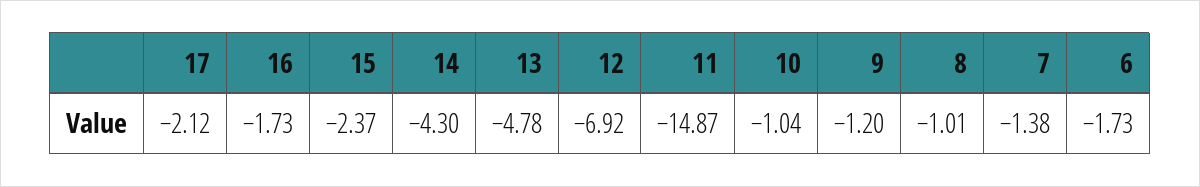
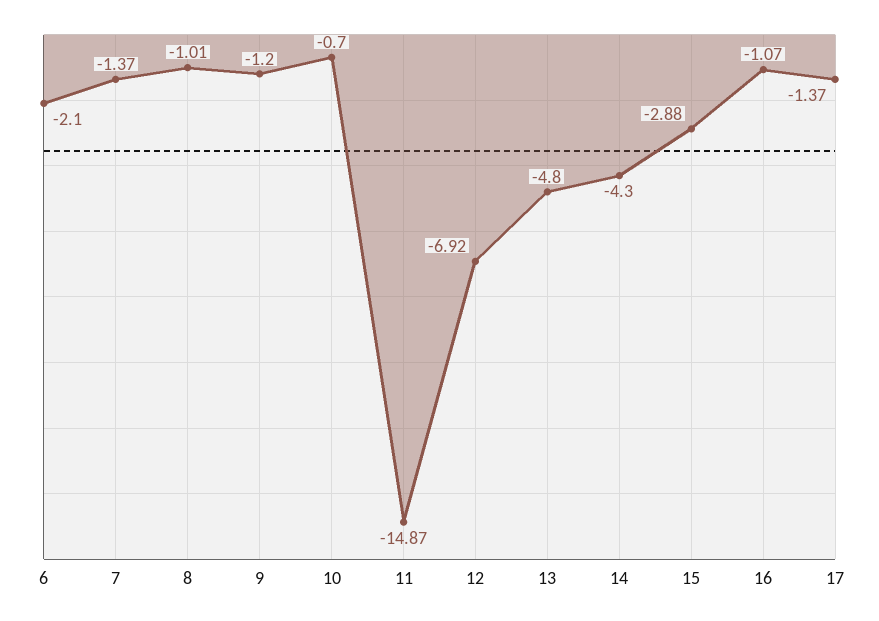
17: -2.12 -> -1.37
16: -1.73 -> -1.07
15: -2.37 -> -2.88
13: -4.78 -> -4.8
10: -1.04 -> -0.7
7: -1.38 -> -1.37
6: -1.73 -> -2.1

